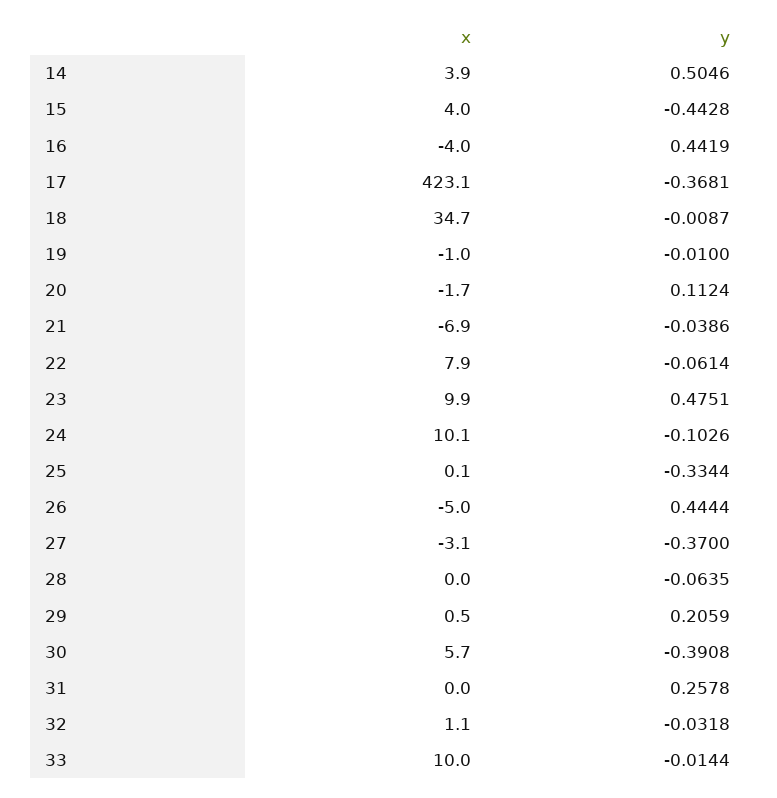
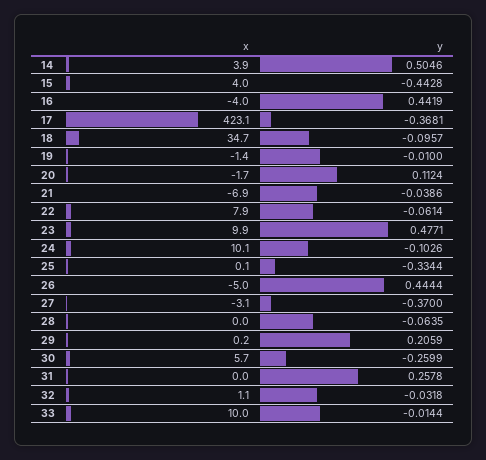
y, 18: -0.0087 -> -0.0957
x, 19: -1 -> -1.4
y, 23: 0.4751 -> 0.4771
x, 29: 0.5 -> 0.2
y, 30: -0.3908 -> -0.2599

